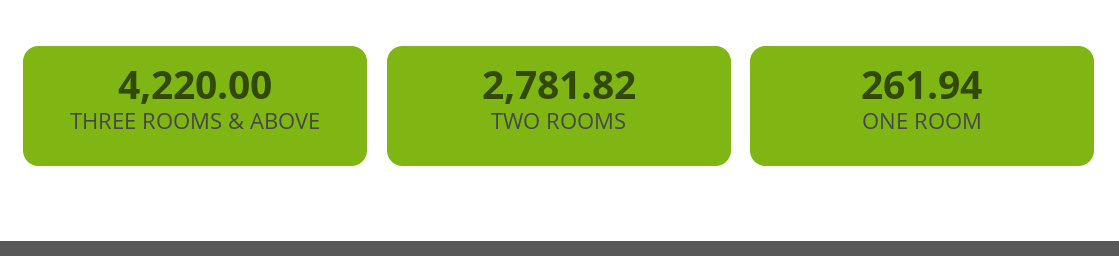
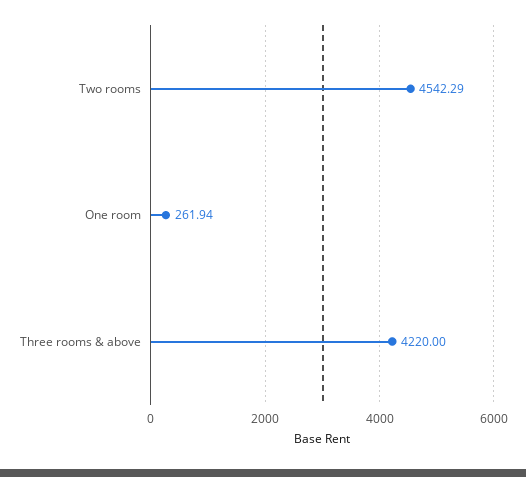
TWO ROOMS: 2781.82 -> 4542.29

